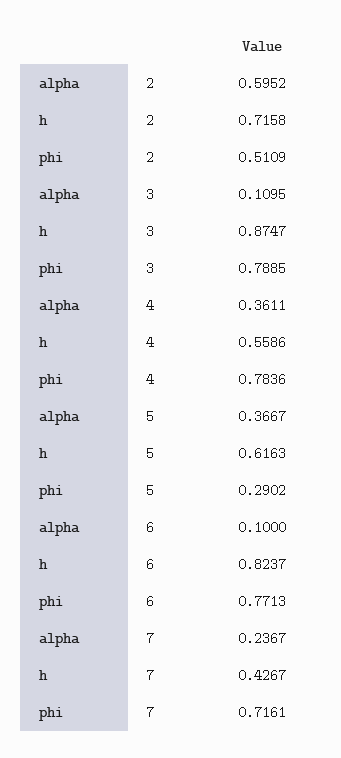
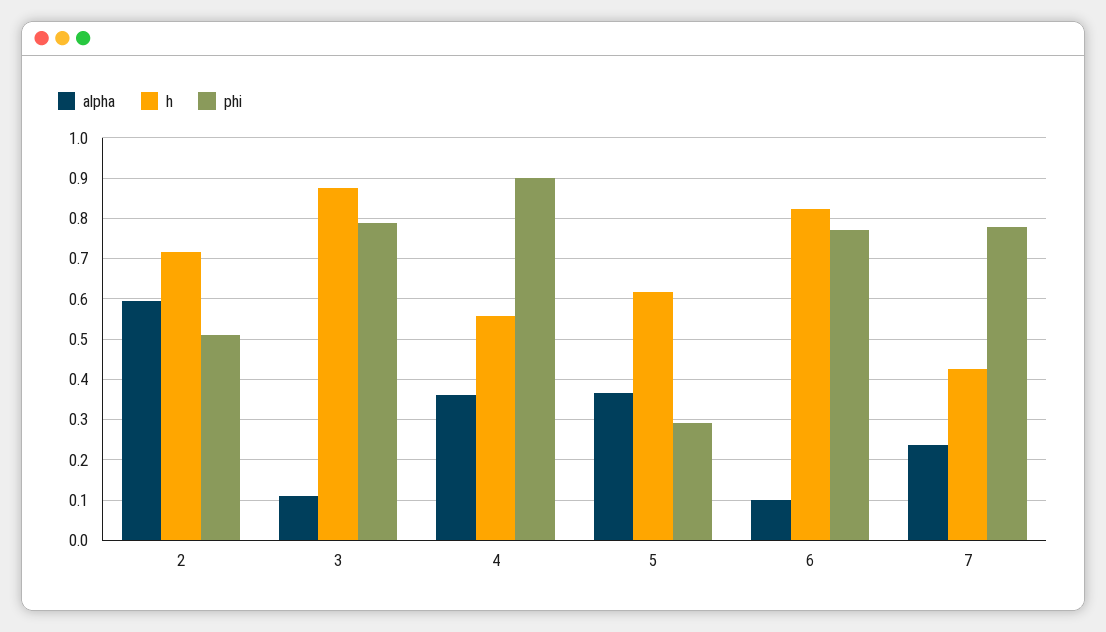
phi, 4: 0.7836 -> 0.9
phi, 7: 0.7161 -> 0.78

